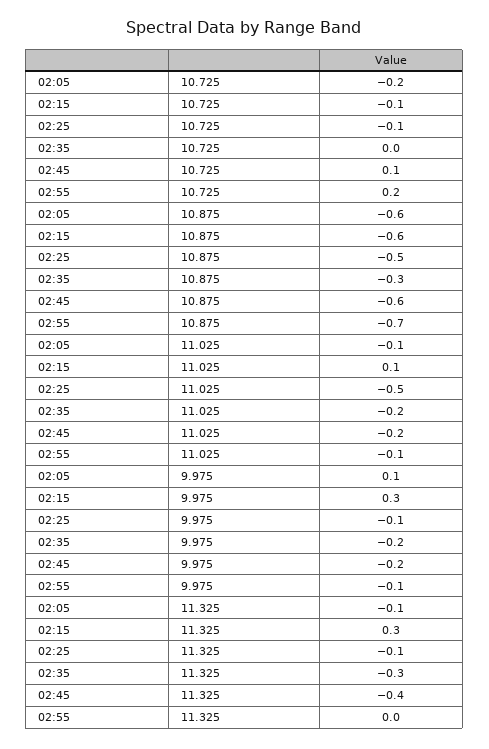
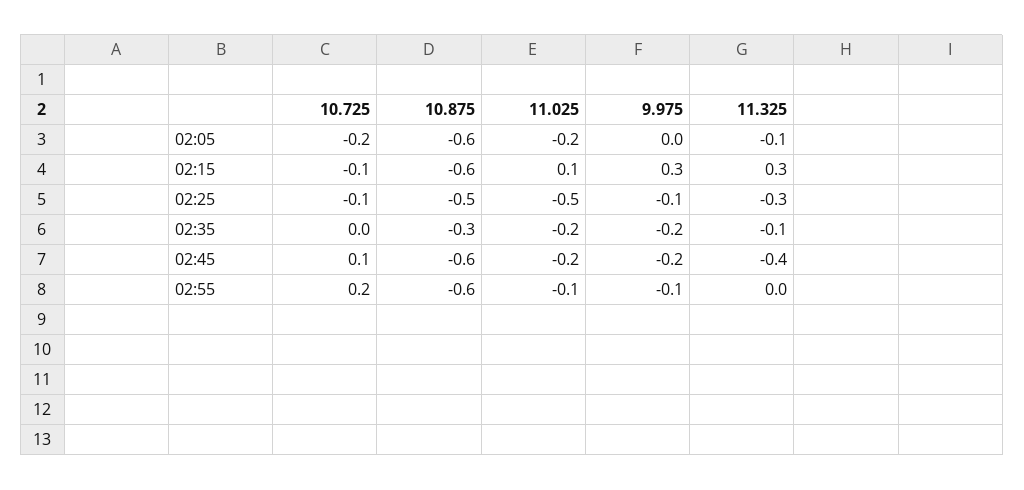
02:55, 10.875: -0.7 -> -0.6
02:05, 11.025: -0.1 -> -0.2
02:05, 9.975: 0.1 -> 0
02:25, 11.325: -0.1 -> -0.3
02:35, 11.325: -0.3 -> -0.1

